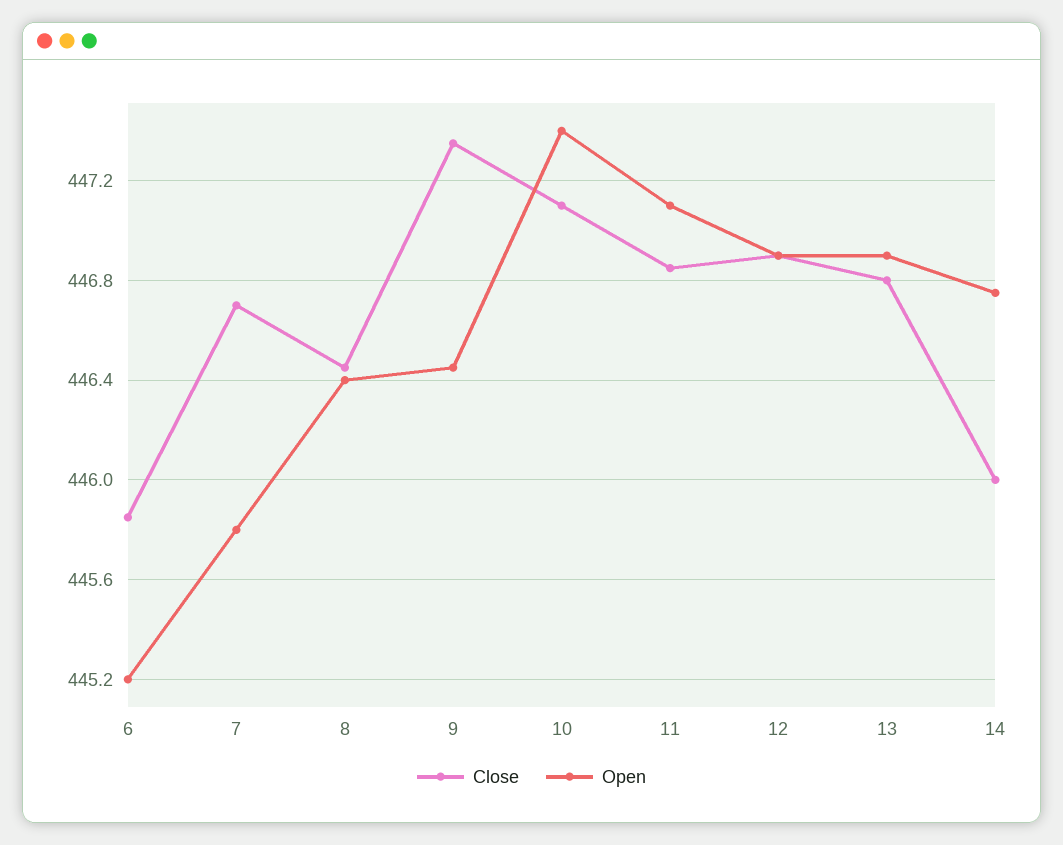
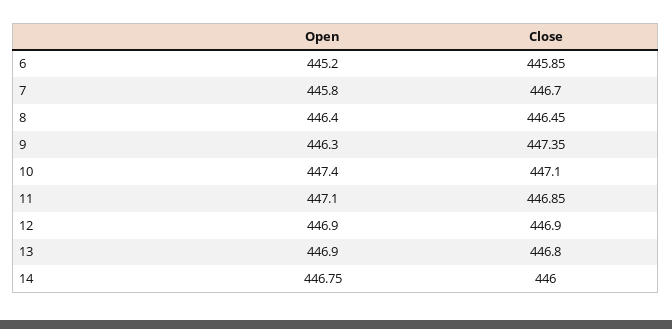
Open, 9: 446.45 -> 446.3

